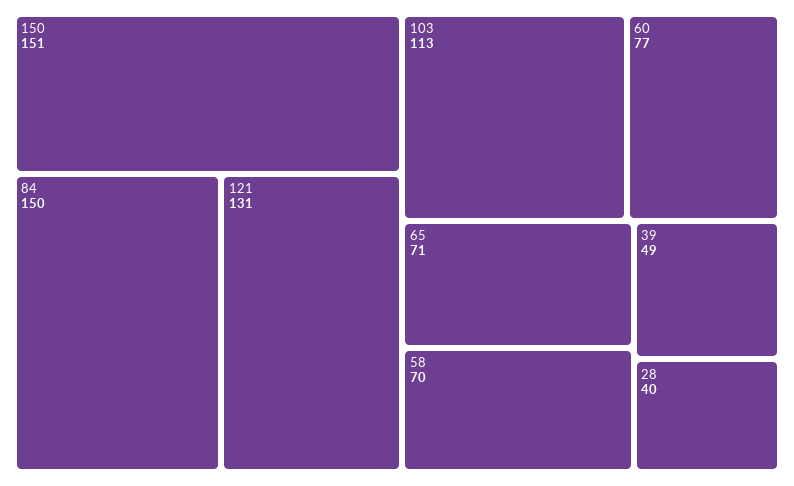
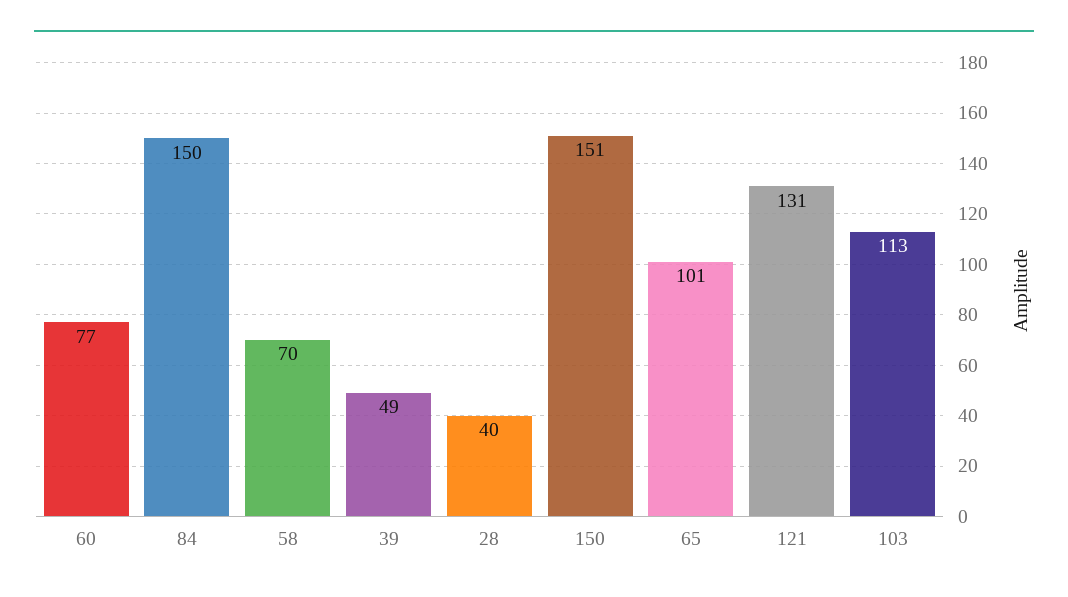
65: 71 -> 101

